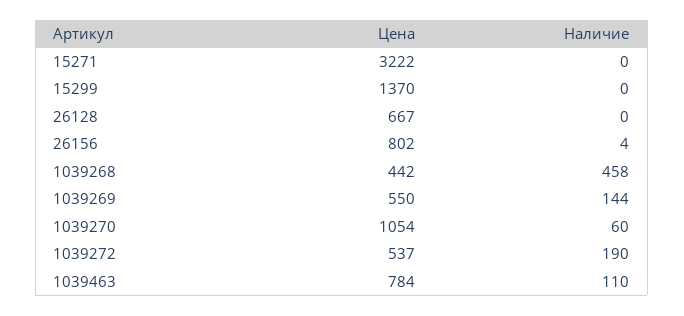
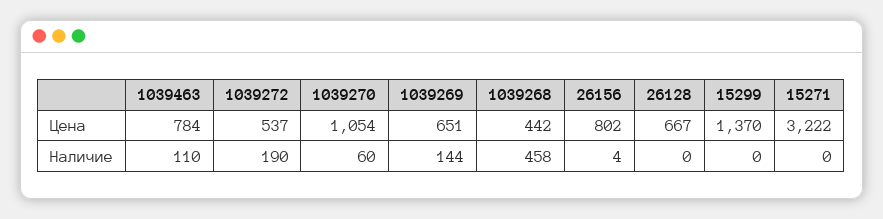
Цена, 1039269: 550 -> 651

